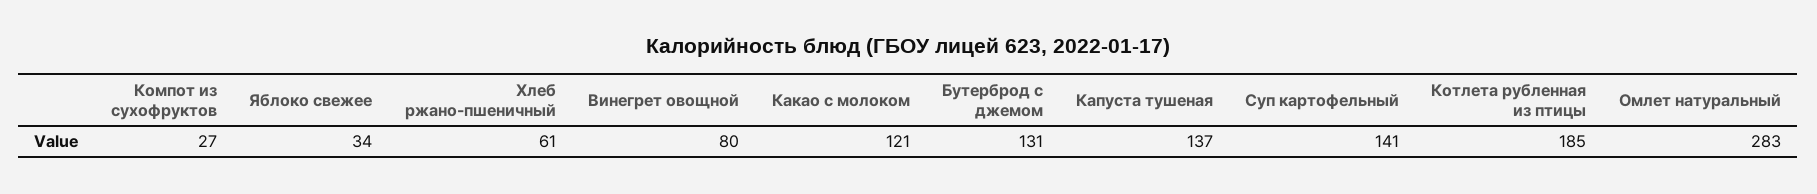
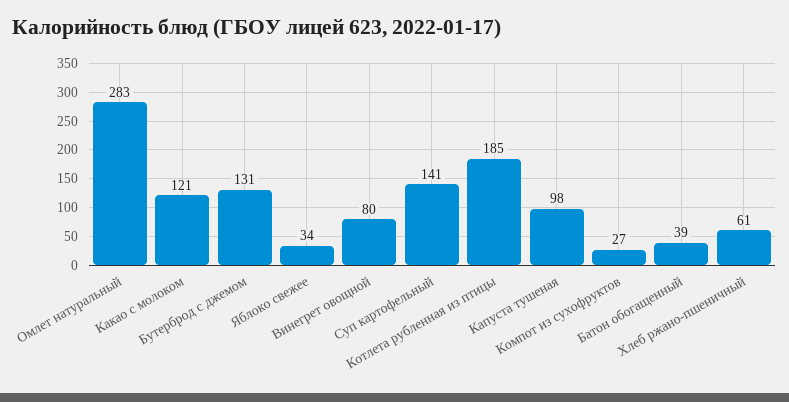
Капуста тушеная: 137 -> 98
Батон обогащенный: none -> 39

